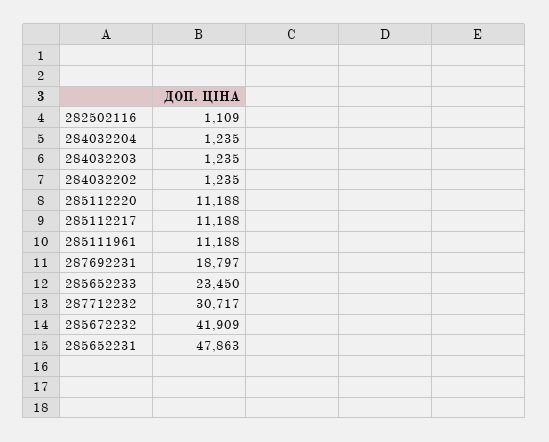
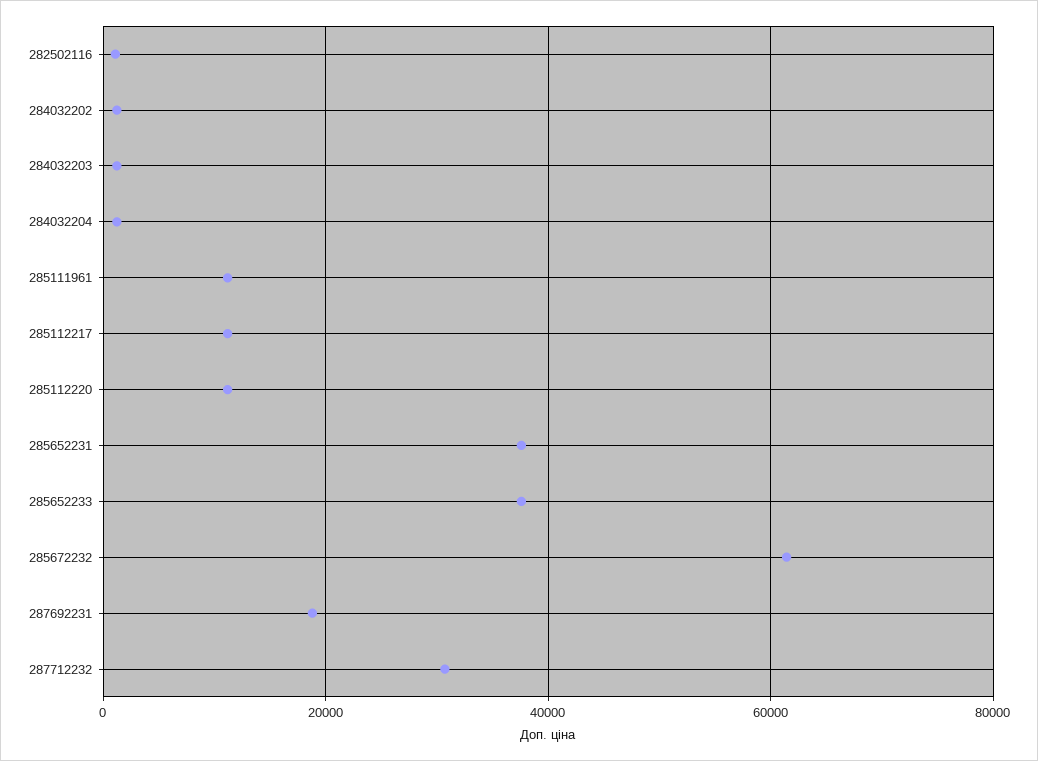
285652233: 23450 -> 38000
285672232: 41909 -> 62000
285652231: 47863 -> 38000

